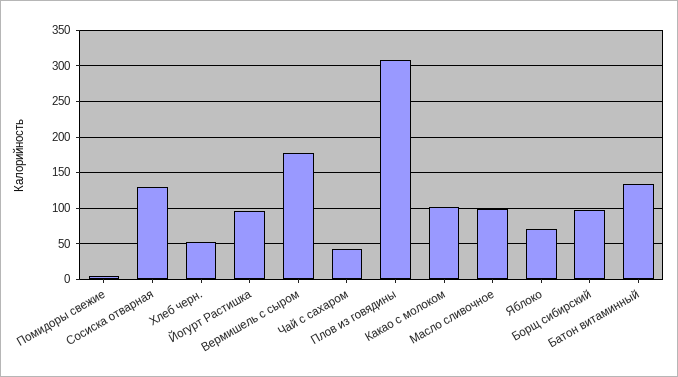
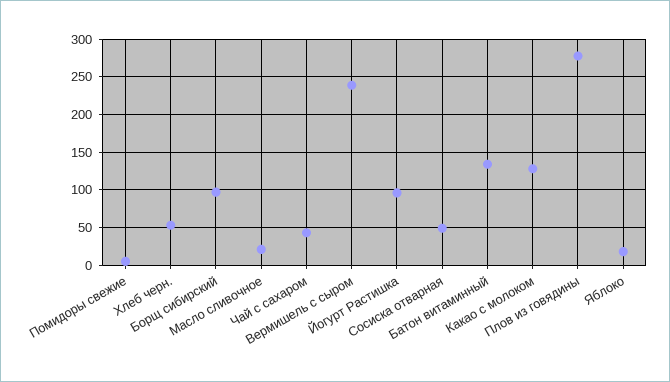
Сосиска отварная: 130 -> 50
Вермишель с сыром: 180 -> 240
Плов из говядины: 310 -> 280
Какао с молоком: 100 -> 130
Масло сливочное: 100 -> 20
Яблоко: 70 -> 20

